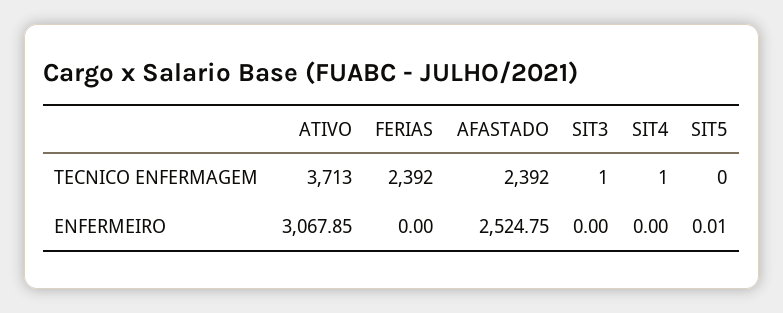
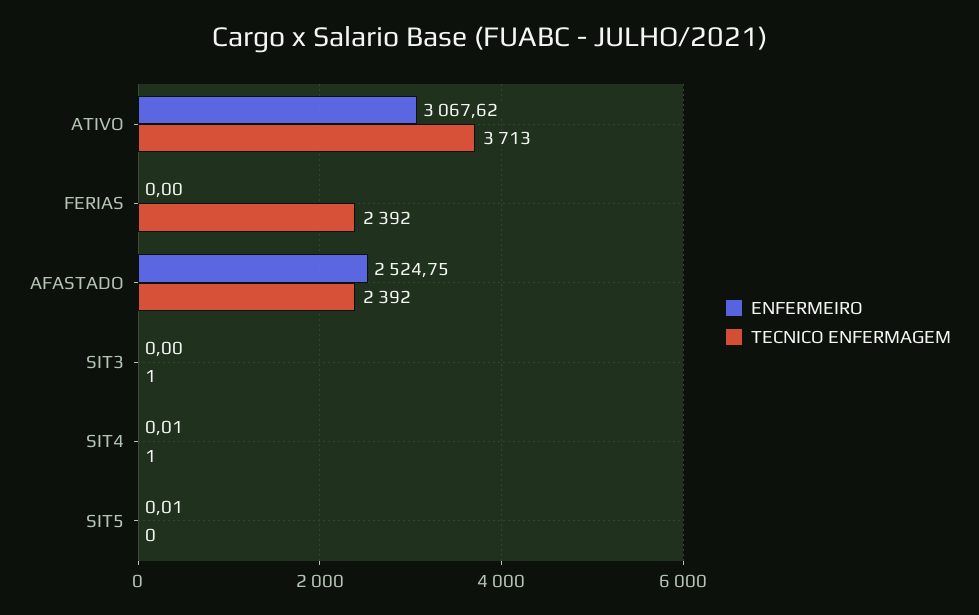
ENFERMEIRO, ATIVO: 3067.85 -> 3067.62
ENFERMEIRO, SIT4: 0 -> 0.01

